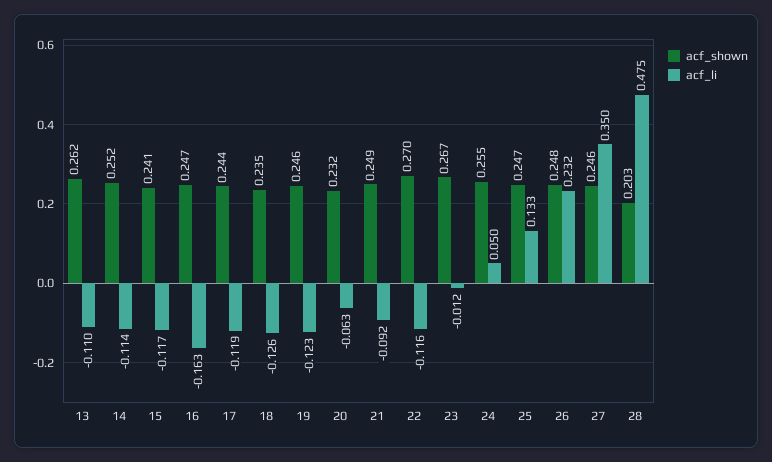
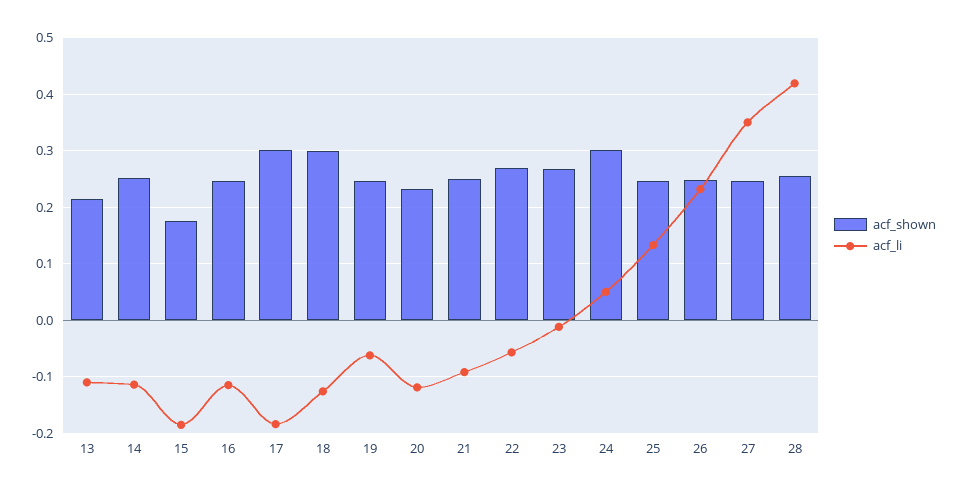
acf_shown, 13: 0.262 -> 0.22
acf_shown, 15: 0.241 -> 0.18
acf_li, 15: -0.117 -> -0.18
acf_li, 16: -0.163 -> -0.12
acf_shown, 17: 0.244 -> 0.3
acf_li, 17: -0.119 -> -0.18
acf_shown, 18: 0.235 -> 0.3
acf_li, 19: -0.123 -> -0.06
acf_li, 20: -0.063 -> -0.12
acf_li, 22: -0.116 -> -0.06
acf_shown, 24: 0.255 -> 0.3
acf_shown, 28: 0.203 -> 0.26
acf_li, 28: 0.475 -> 0.42

